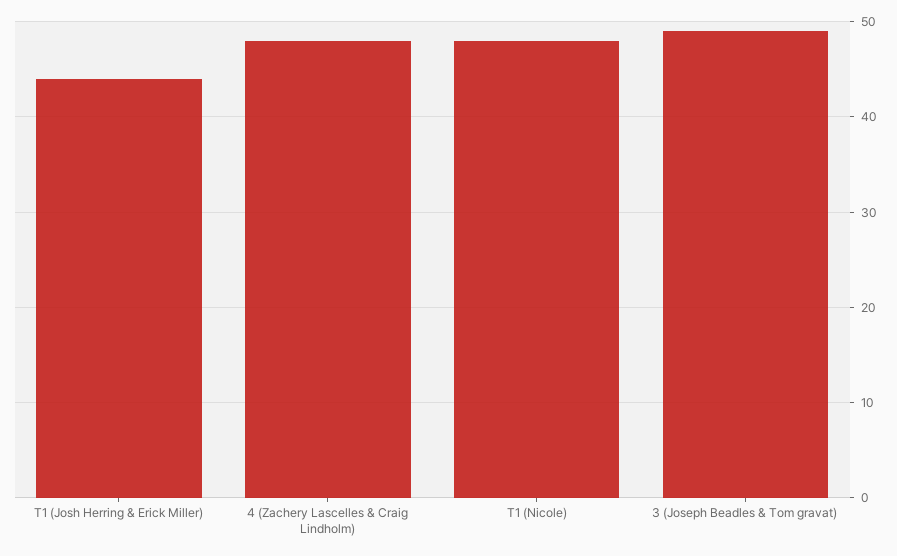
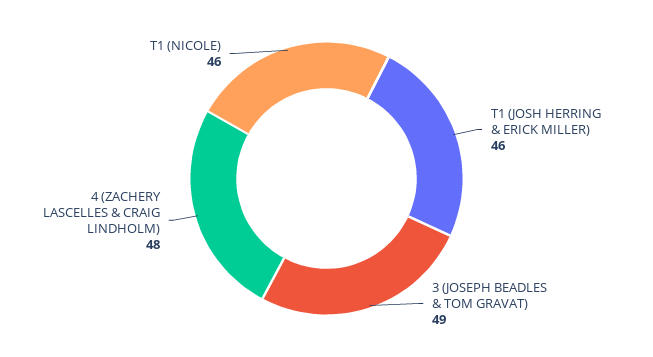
T1 (Josh Herring & Erick Miller): 44 -> 46
T1 (Nicole): 48 -> 46

